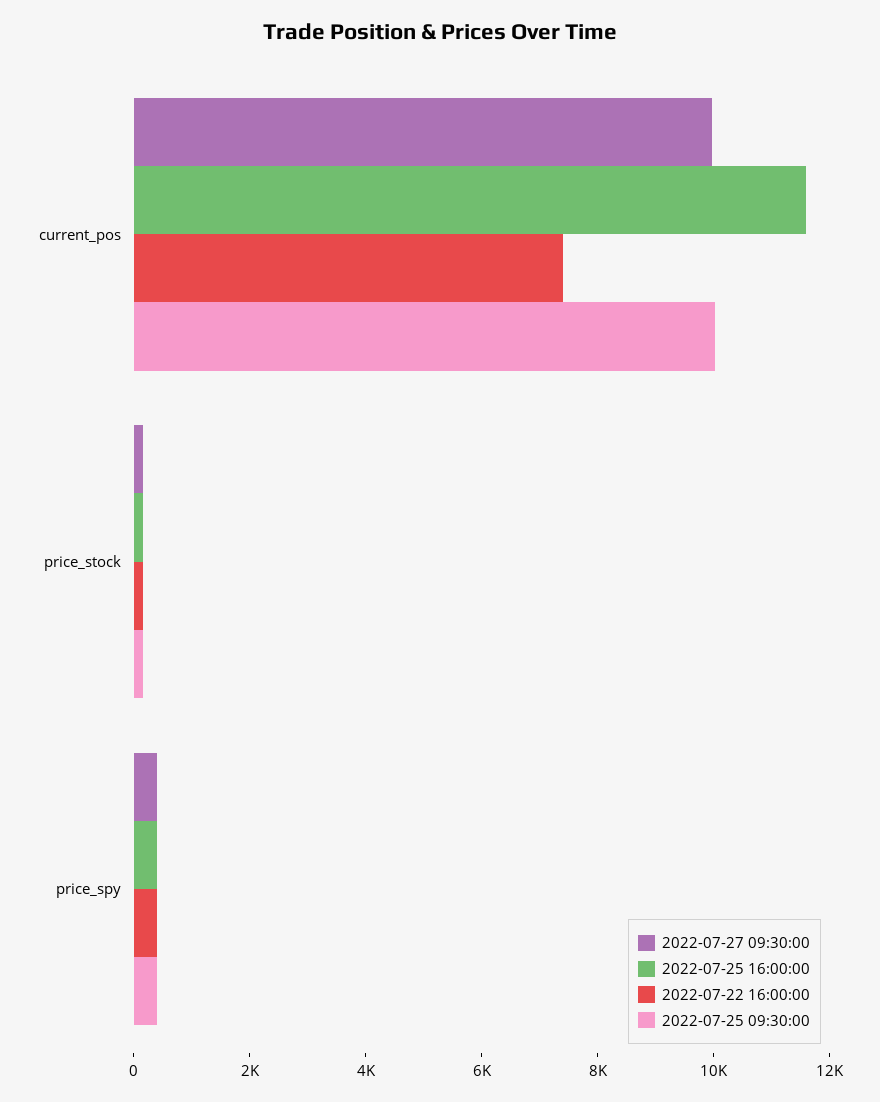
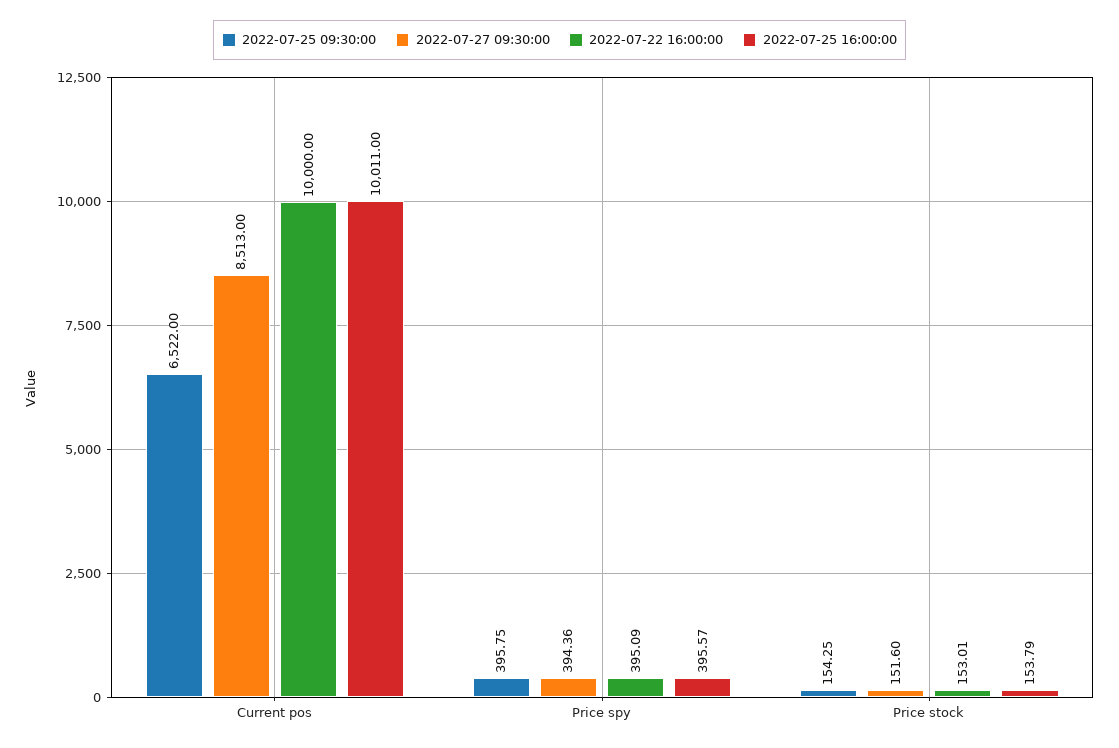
2022-07-27 09:30:00, current_pos: 10000 -> 8513
2022-07-25 16:00:00, current_pos: 11500 -> 10011
2022-07-22 16:00:00, current_pos: 7500 -> 10000
2022-07-25 09:30:00, current_pos: 10000 -> 6522

